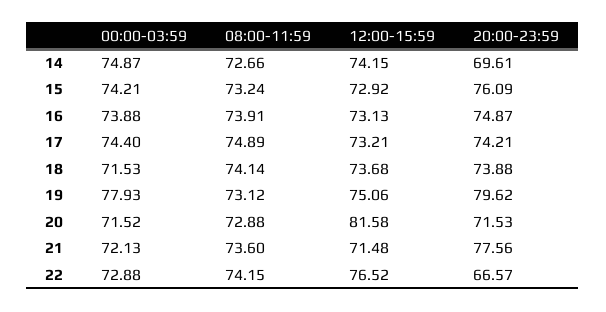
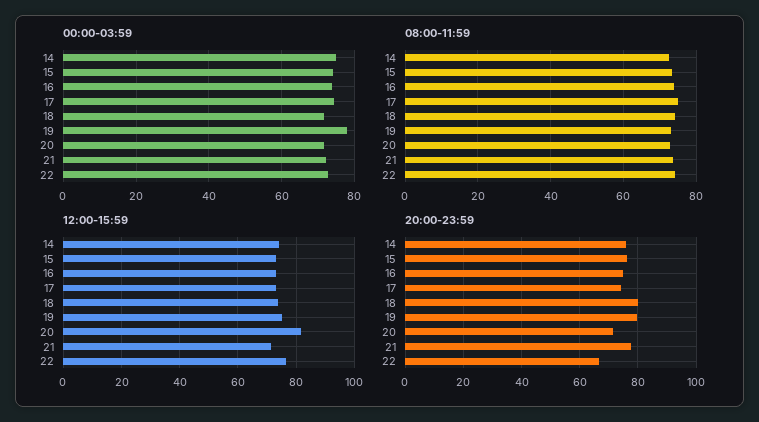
20:00-23:59, 14: 69.61 -> 75
20:00-23:59, 18: 73.88 -> 80

